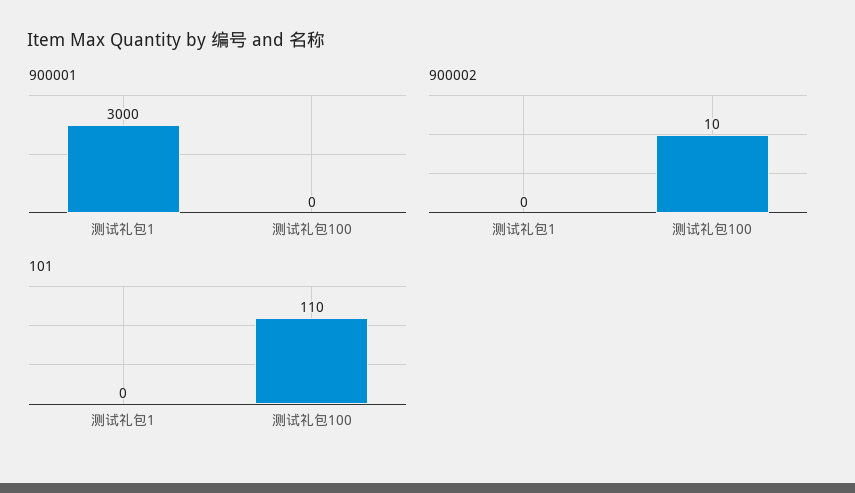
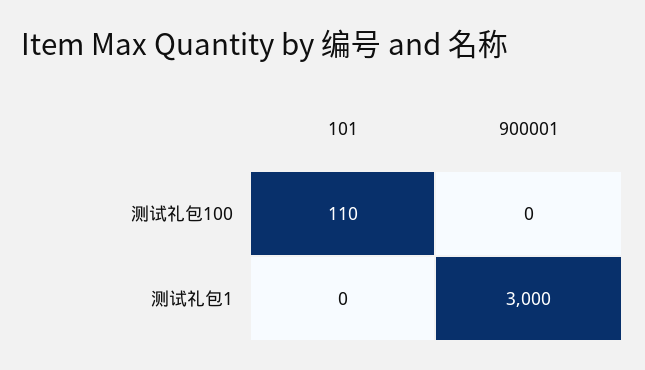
900002, 测试礼包1: 0 -> none
900002, 测试礼包100: 10 -> none

